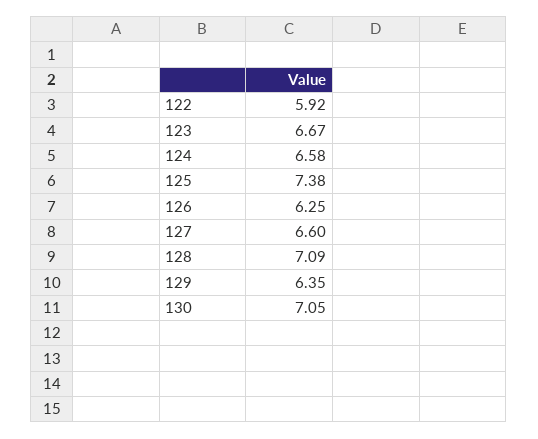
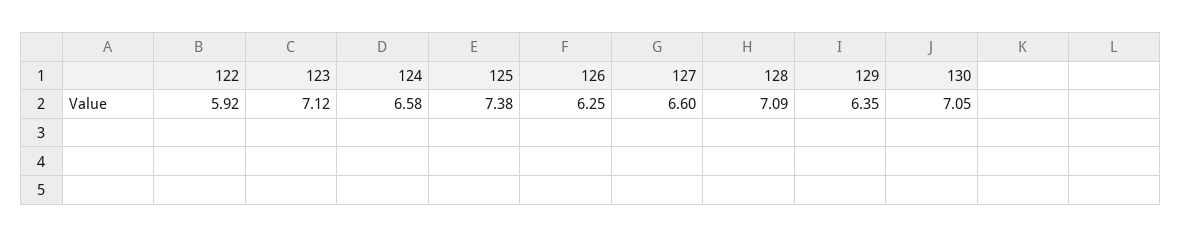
123: 6.67 -> 7.12

